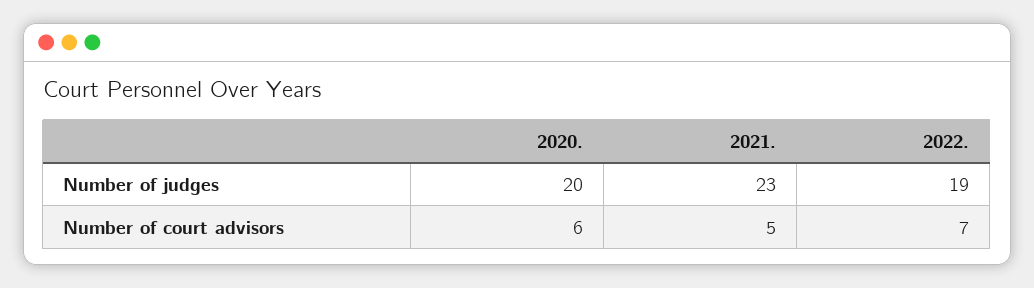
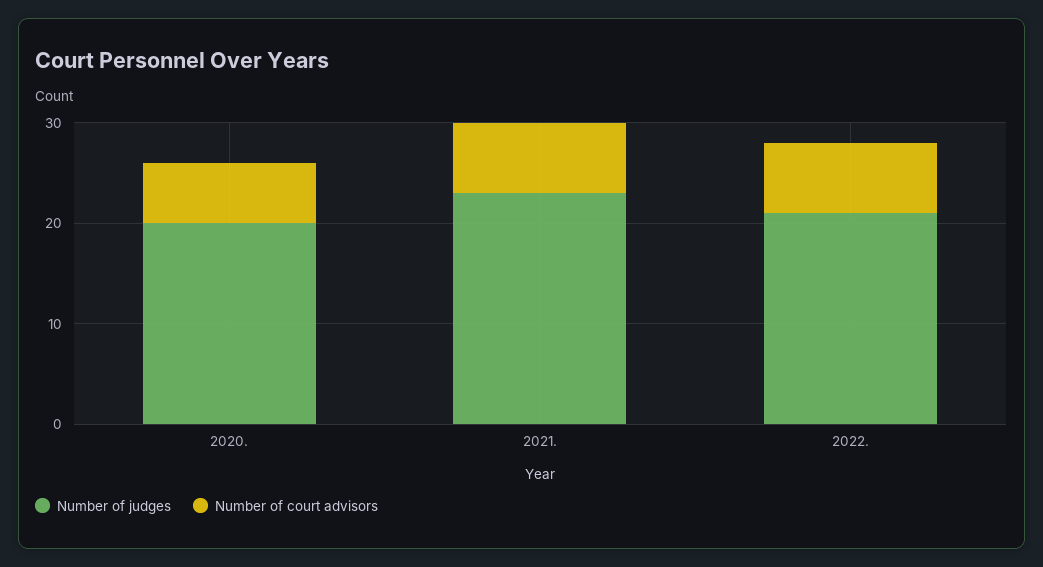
Number of judges, 2022.: 19 -> 21
Number of court advisors, 2021.: 5 -> 7

